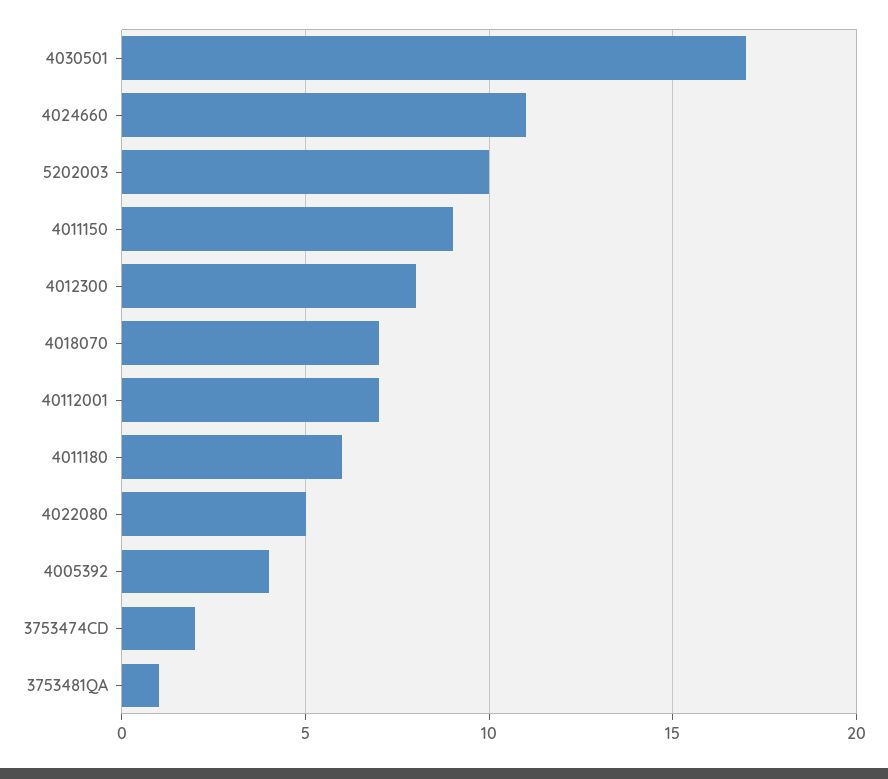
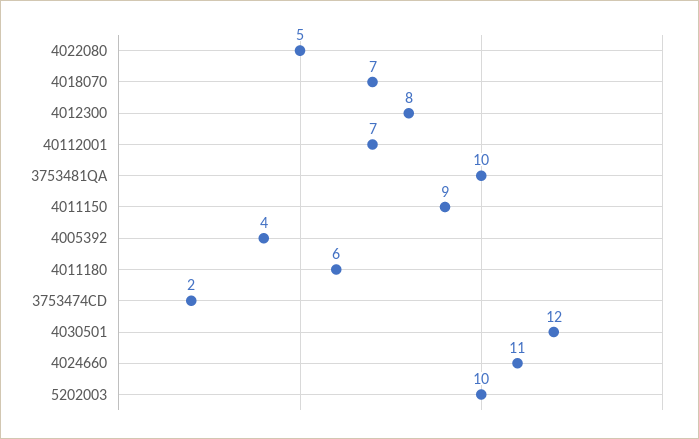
4030501: 17 -> 12
3753481QA: 1 -> 10

